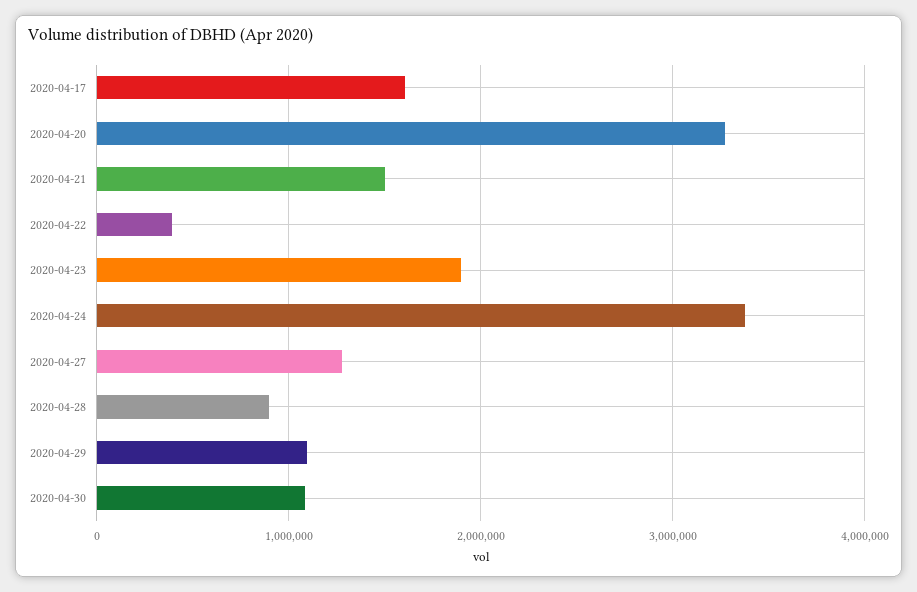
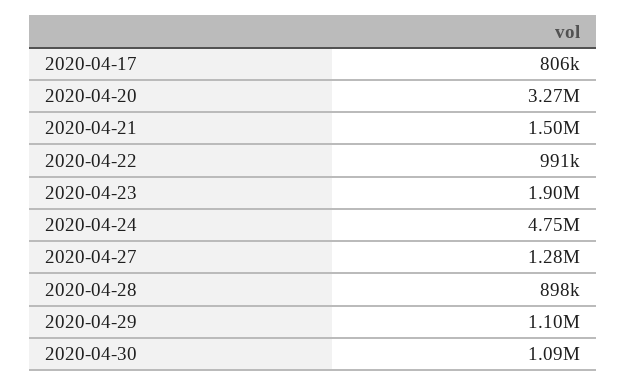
2020-04-17: 1600000 -> 806000
2020-04-22: 400000 -> 991000
2020-04-24: 3400000 -> 4750000

